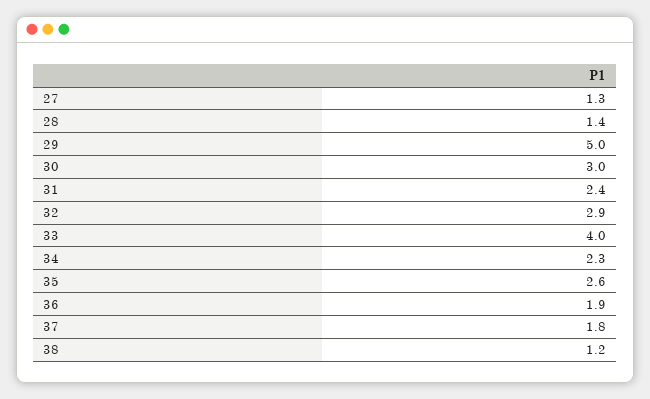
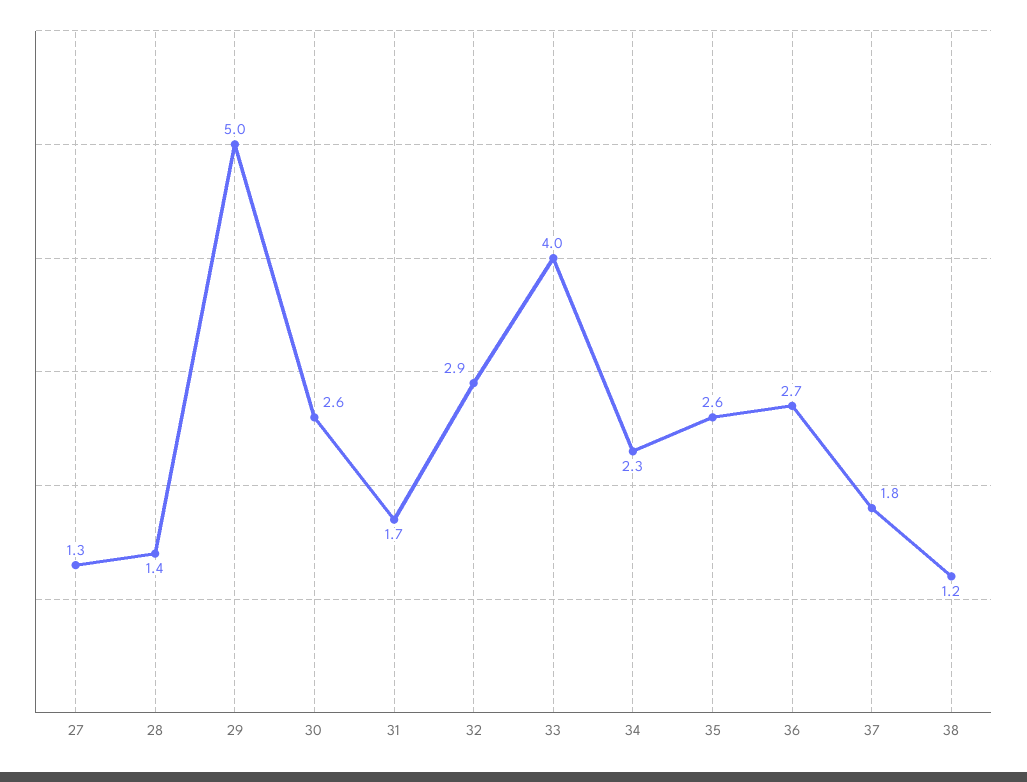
30: 3 -> 2.6
31: 2.4 -> 1.7
36: 1.9 -> 2.7

